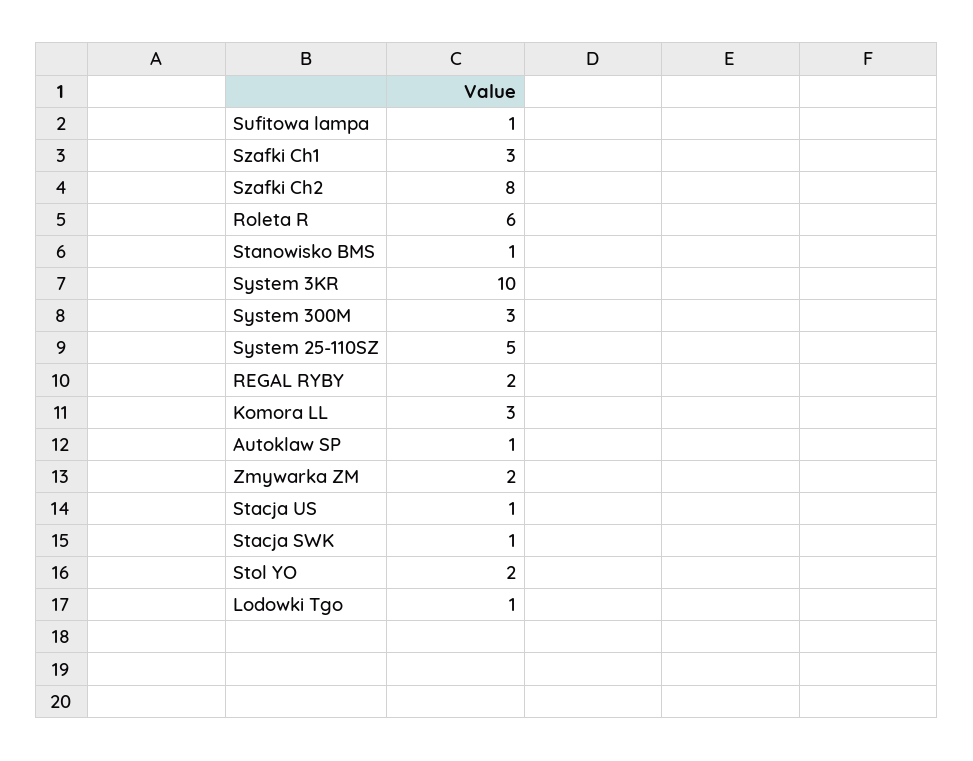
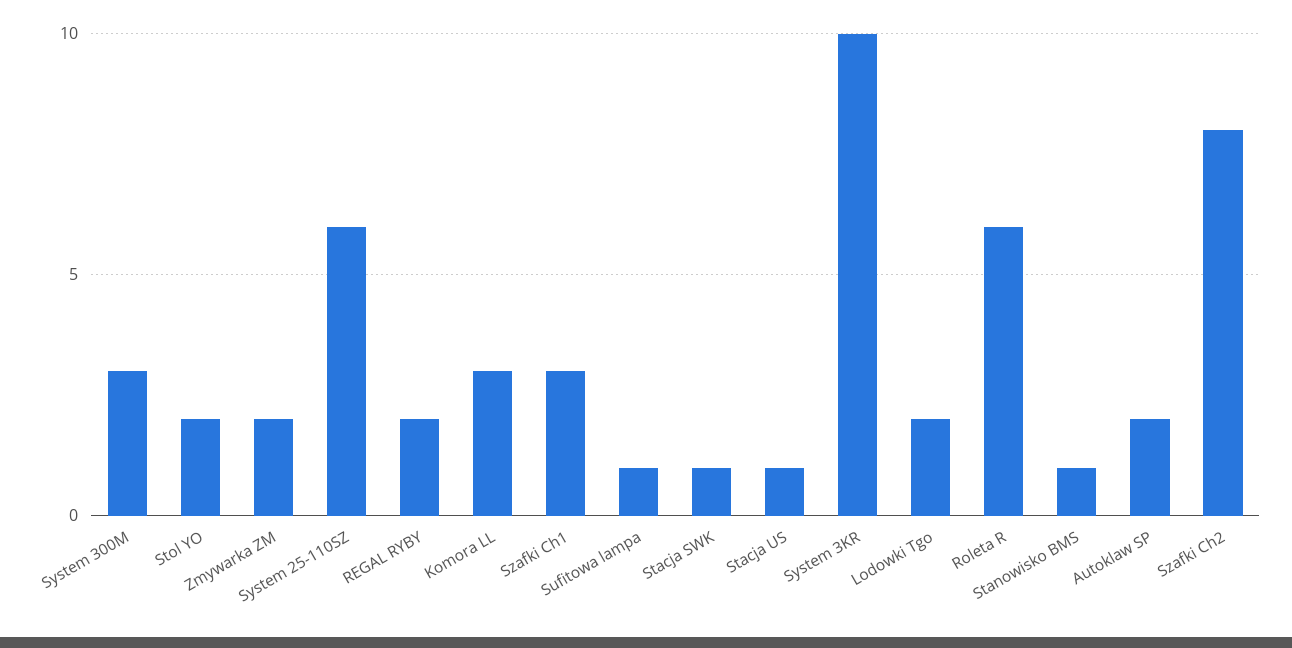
System 25-110SZ: 5 -> 6
Autoklaw SP: 1 -> 2
Lodowki Tgo: 1 -> 2

